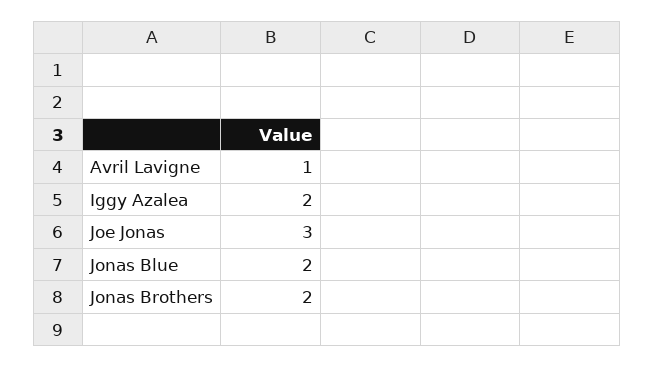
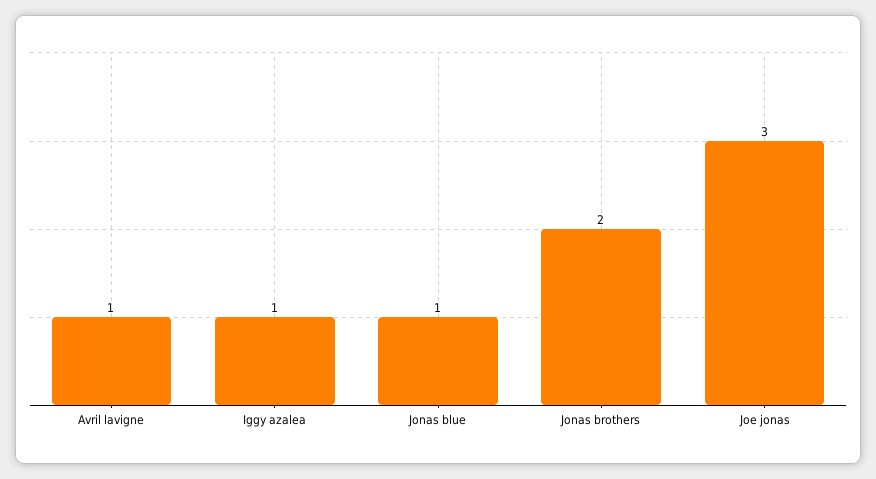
Iggy Azalea: 2 -> 1
Jonas Blue: 2 -> 1

